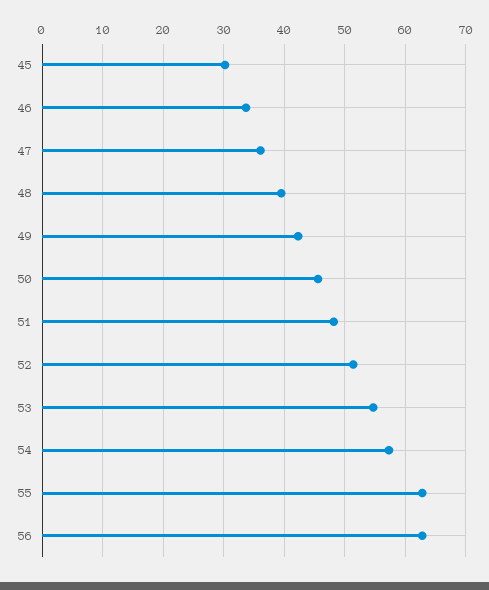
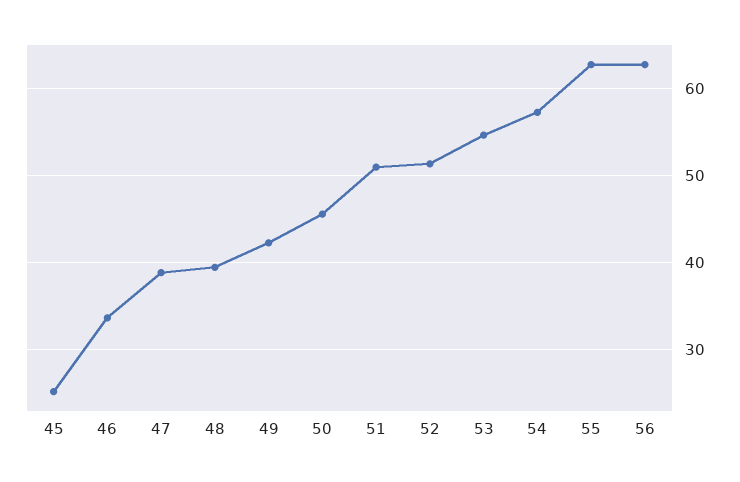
45: 30 -> 25
47: 36 -> 39
51: 48 -> 51

